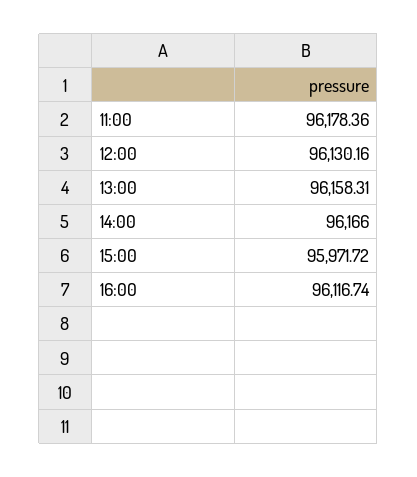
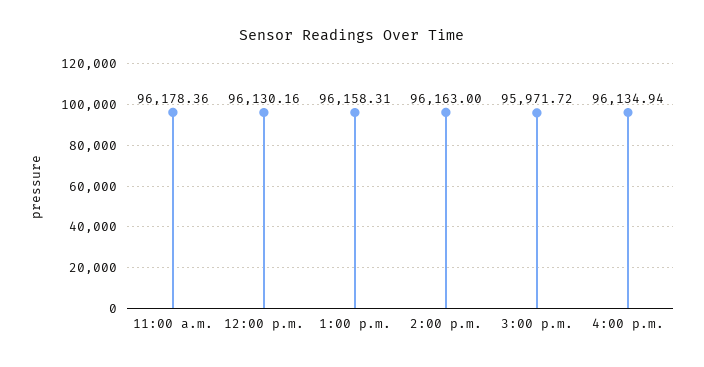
14:00: 96166 -> 96163
16:00: 96116.74 -> 96134.94

